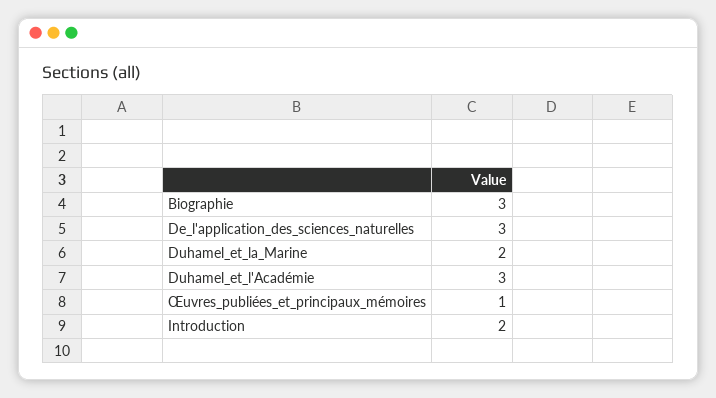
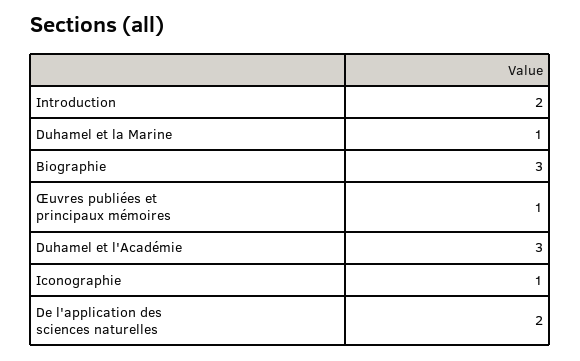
De_l'application_des_sciences_naturelles: 3 -> 2
Duhamel_et_la_Marine: 2 -> 1
Iconographie: none -> 1

